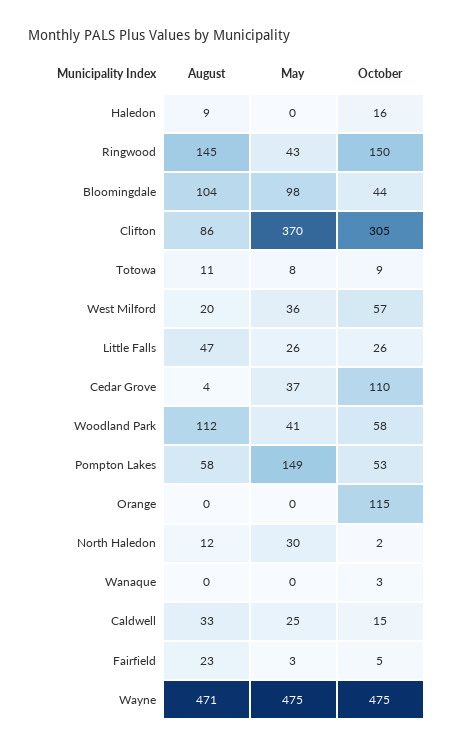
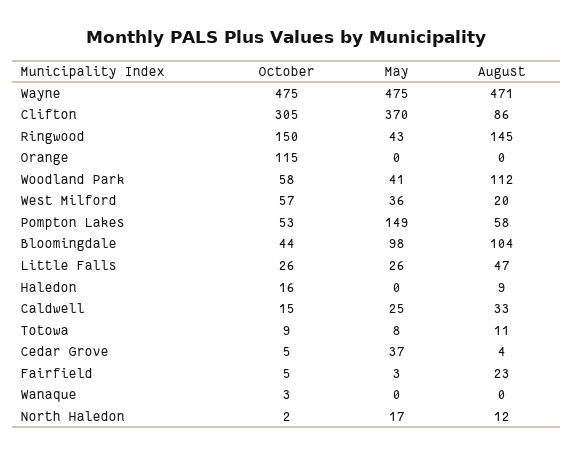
October, Cedar Grove: 110 -> 5
May, North Haledon: 30 -> 17

